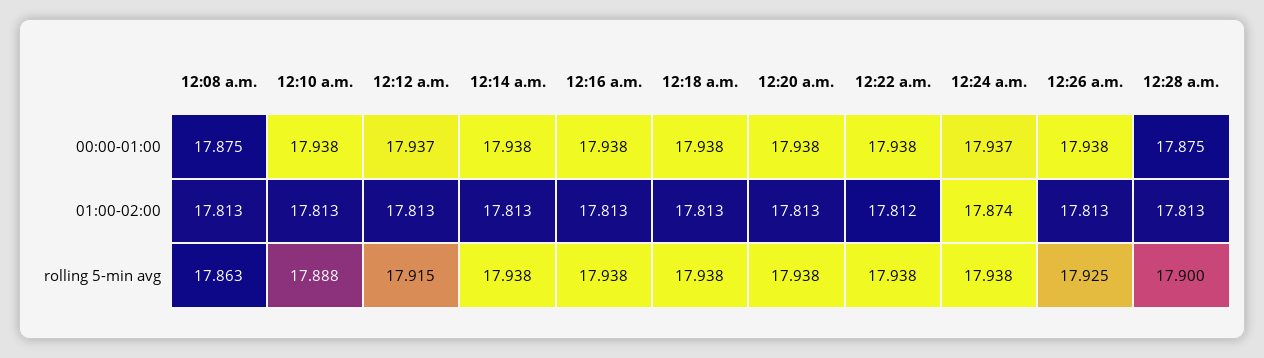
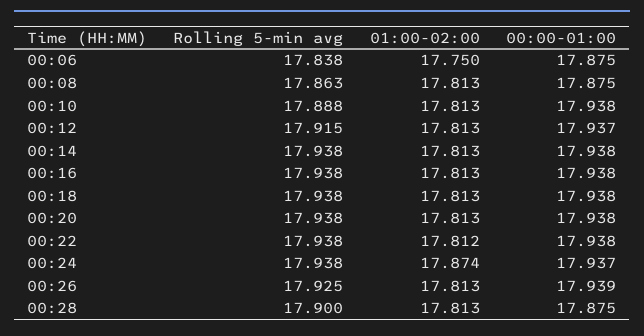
12:26 a.m., 00:00-01:00: 17.938 -> 17.939
00:06, rolling 5-min avg: none -> 17.838
00:06, 01:00-02:00: none -> 17.75
00:06, 00:00-01:00: none -> 17.875

